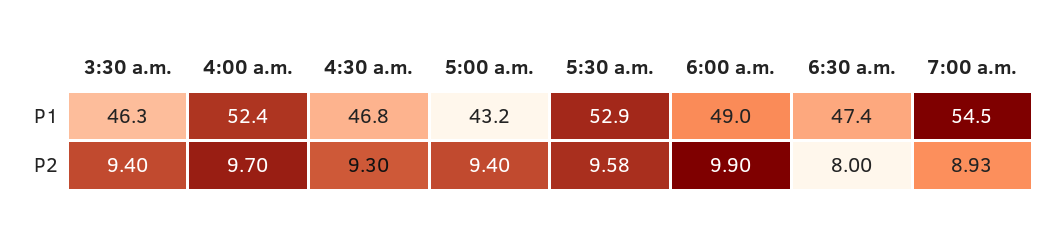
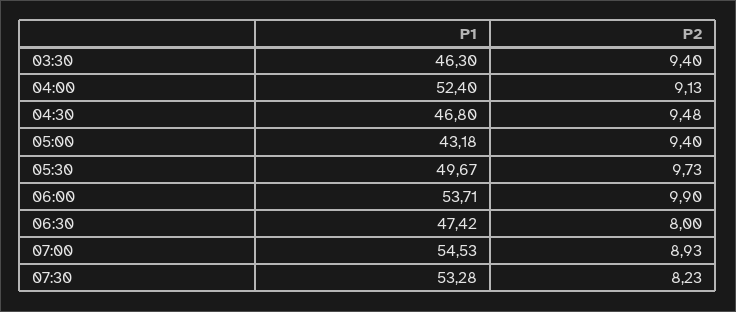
5:30 a.m., P1: 52.9 -> 49.67
6:00 a.m., P1: 49 -> 53.71
4:00 a.m., P2: 9.7 -> 9.13
4:30 a.m., P2: 9.3 -> 9.48
5:30 a.m., P2: 9.58 -> 9.73
07:30, P1: none -> 53.28
07:30, P2: none -> 8.23

